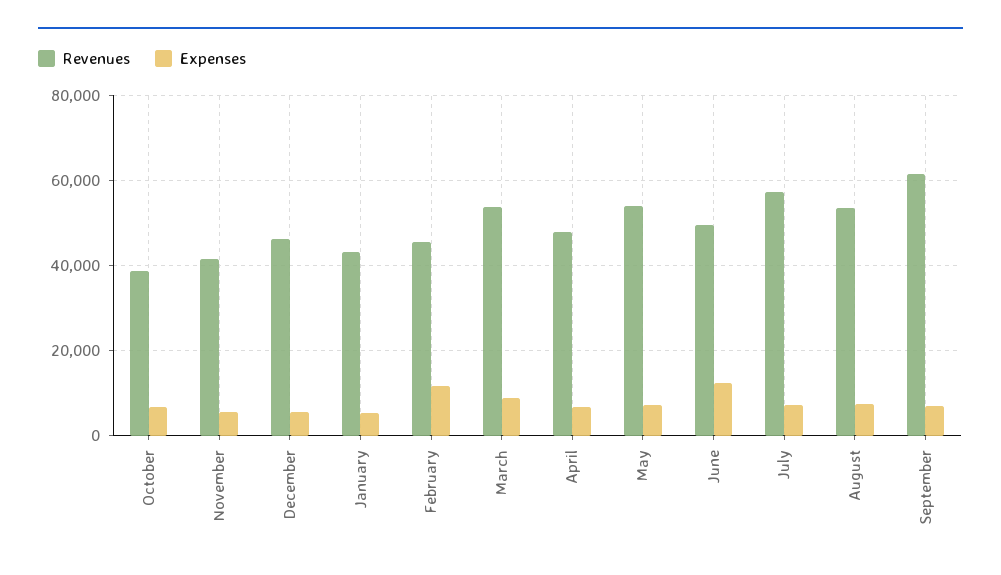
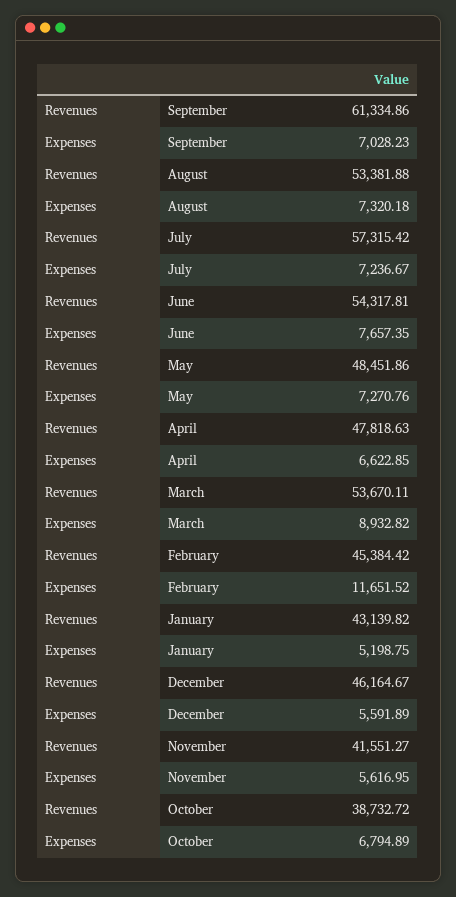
Revenues, May: 54000 -> 48451.86
Revenues, June: 50000 -> 54317.81
Expenses, June: 12000 -> 7657.35

